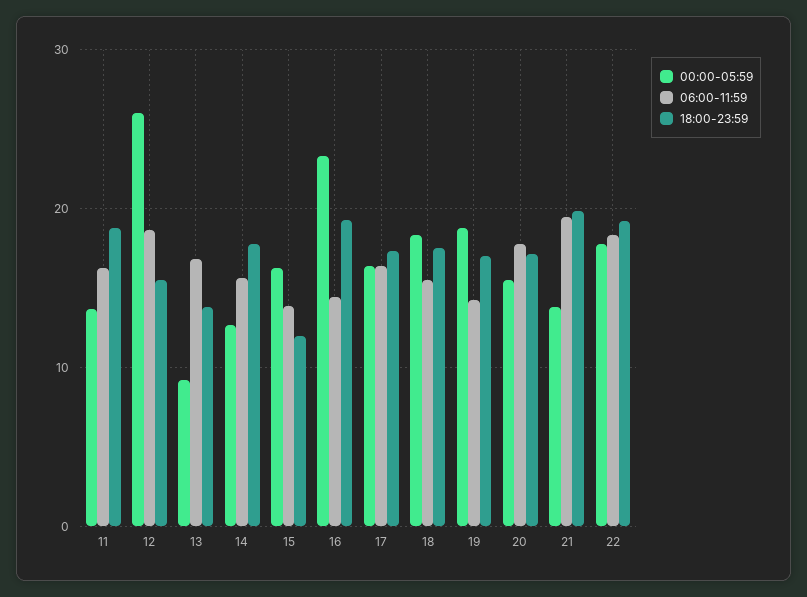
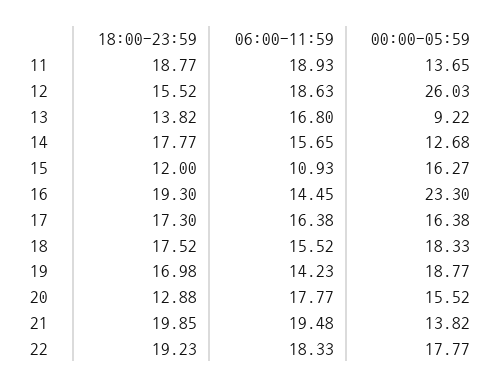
06:00-11:59, 11: 16 -> 18.93
06:00-11:59, 15: 14 -> 10.93
18:00-23:59, 20: 17 -> 12.88

